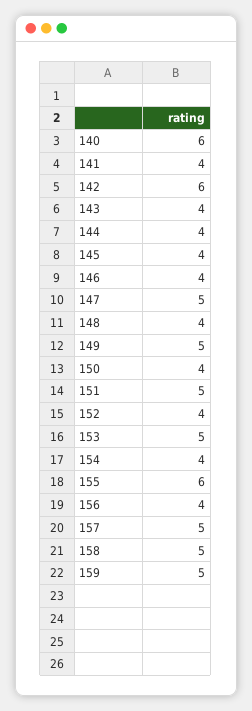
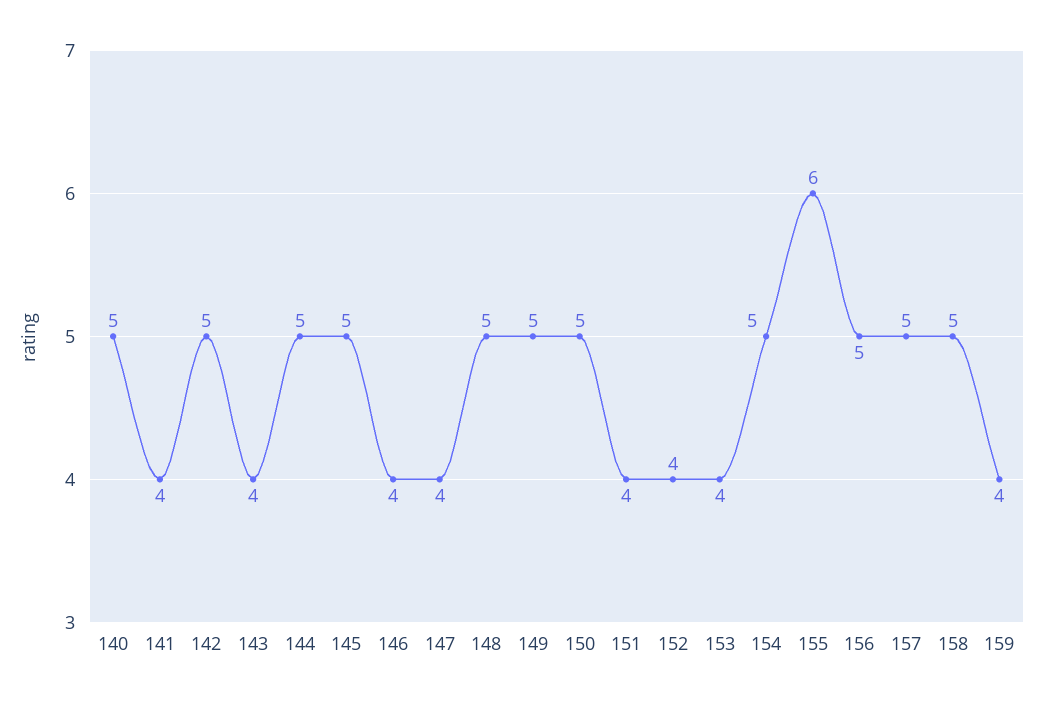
140: 6 -> 5
142: 6 -> 5
144: 4 -> 5
145: 4 -> 5
147: 5 -> 4
148: 4 -> 5
150: 4 -> 5
151: 5 -> 4
153: 5 -> 4
154: 4 -> 5
156: 4 -> 5
159: 5 -> 4

